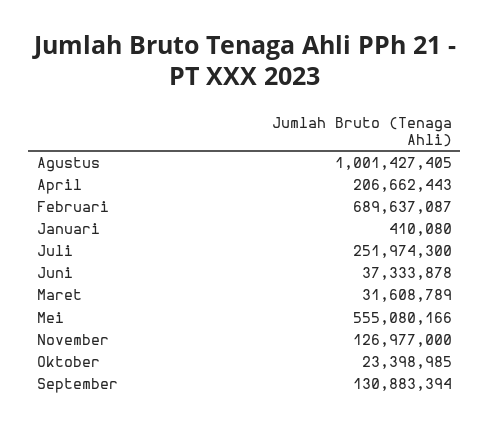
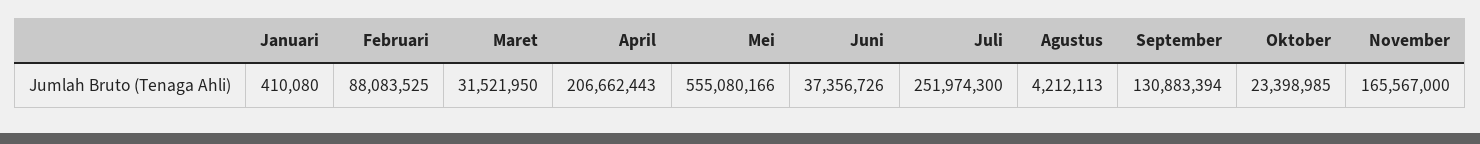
Agustus: 1001427405 -> 4212113
Februari: 689637087 -> 88083525
Juni: 37333878 -> 37356726
Maret: 31608789 -> 31521950
November: 126977000 -> 165567000

